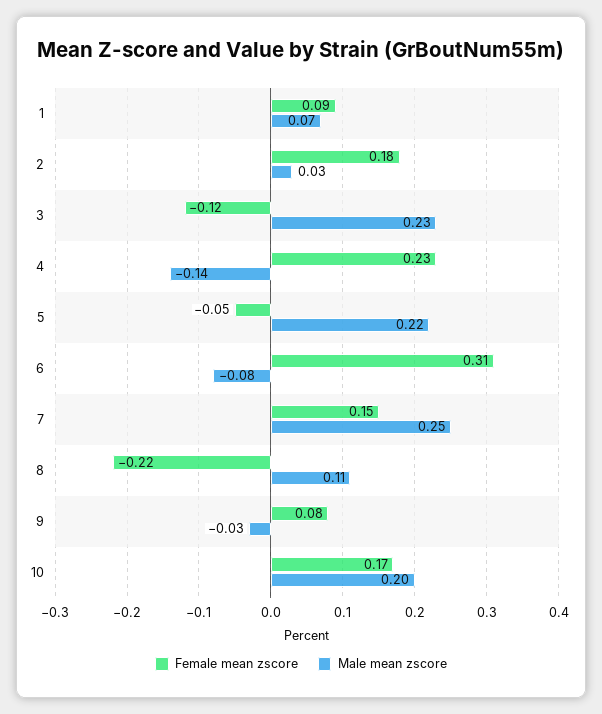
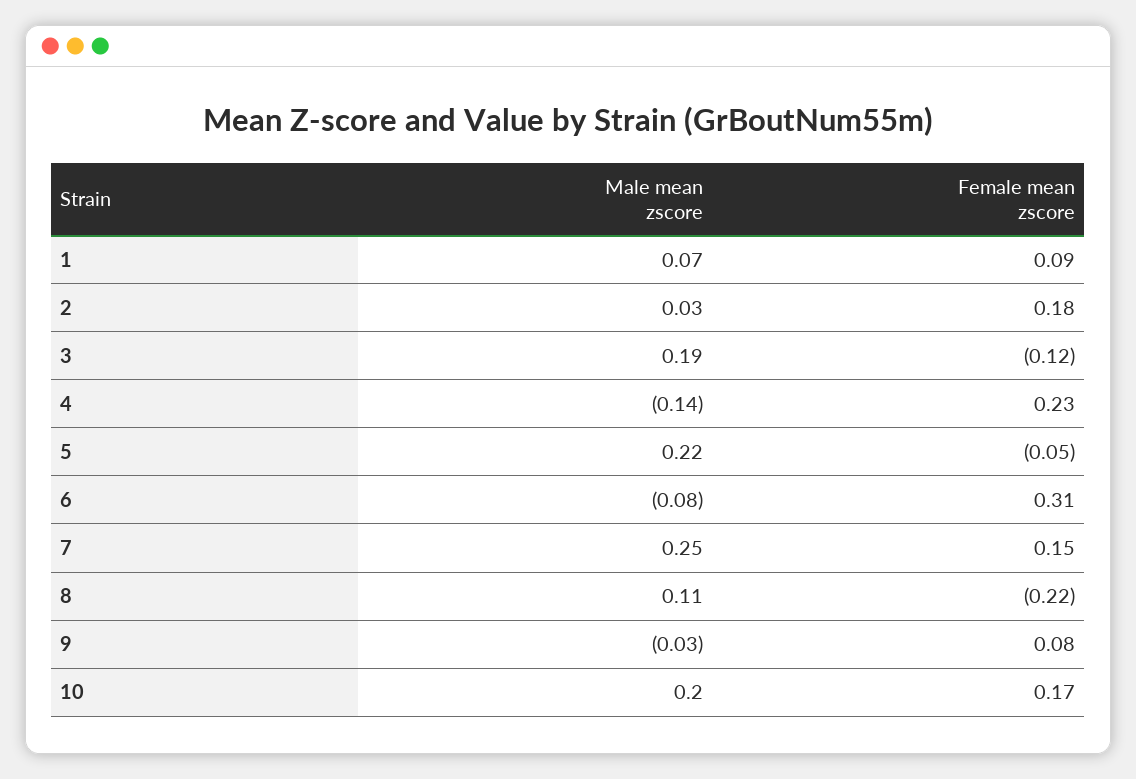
Male mean zscore, 3: 0.23 -> 0.19

